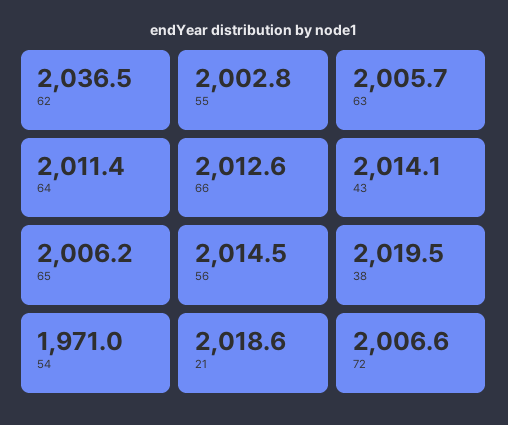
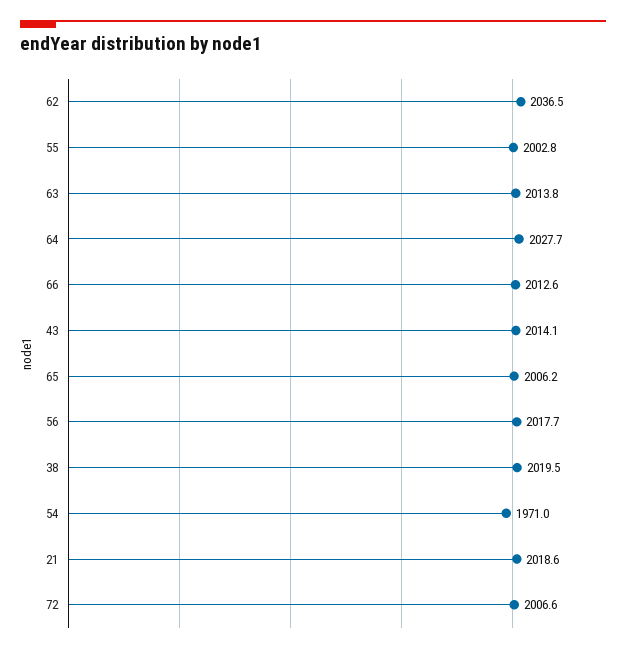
63: 2005.7 -> 2013.8
64: 2011.4 -> 2027.7
56: 2014.5 -> 2017.7

